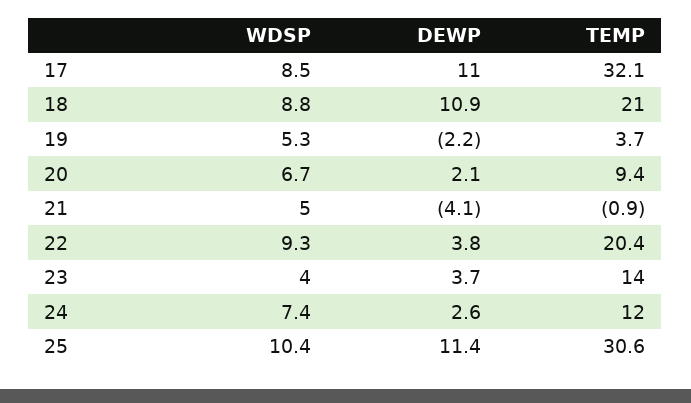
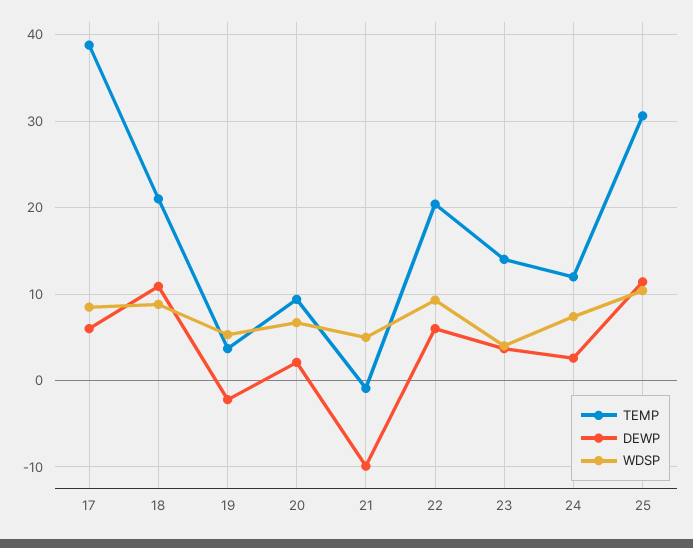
DEWP, 17: 11 -> 6
TEMP, 17: 32.1 -> 39
DEWP, 21: -4.1 -> -10
DEWP, 22: 3.8 -> 6

